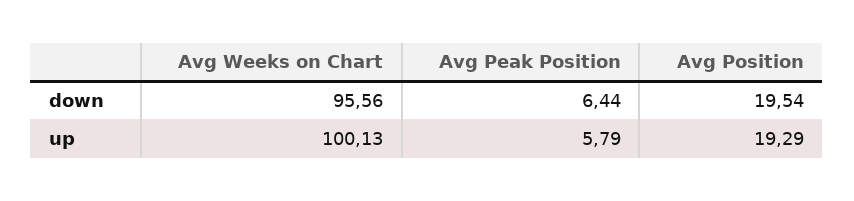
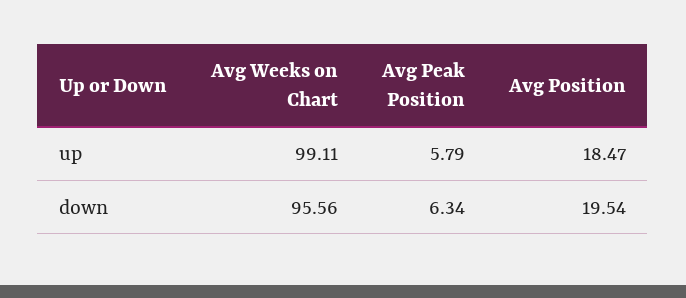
Avg Peak Position, down: 6.44 -> 6.34
Avg Weeks on Chart, up: 100.13 -> 99.11
Avg Position, up: 19.29 -> 18.47

